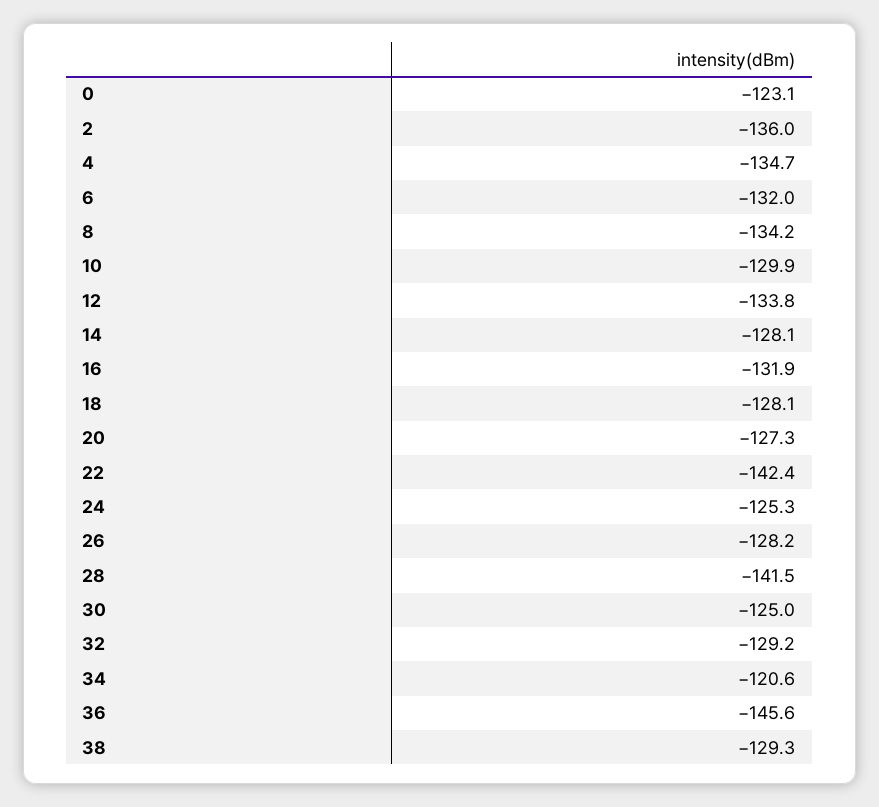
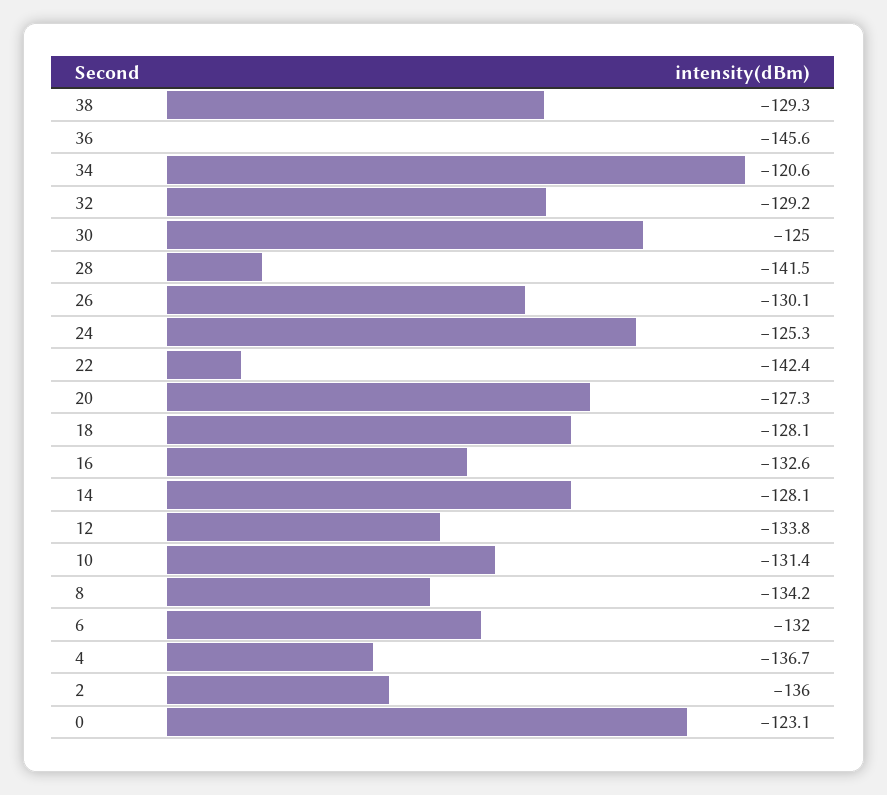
4: -134.7 -> -136.7
10: -129.9 -> -131.4
16: -131.9 -> -132.6
26: -128.2 -> -130.1

